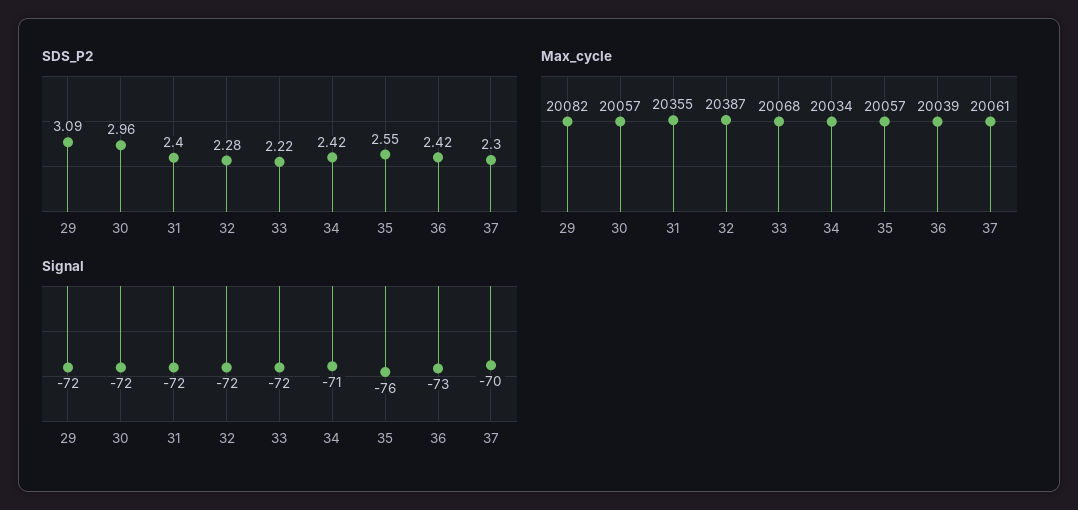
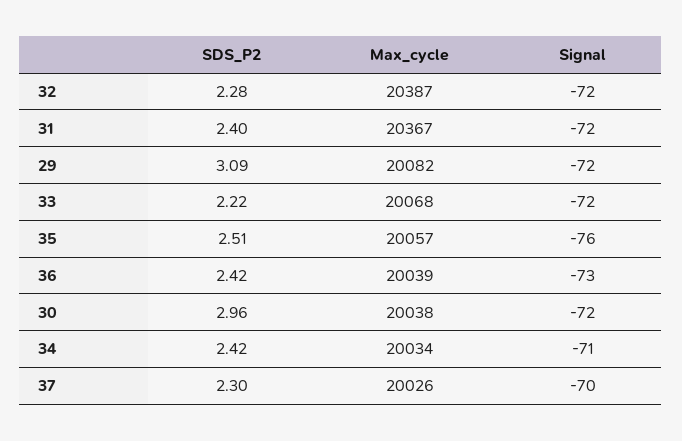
SDS_P2, 35: 2.55 -> 2.51
Max_cycle, 30: 20057 -> 20038
Max_cycle, 31: 20355 -> 20367
Max_cycle, 37: 20061 -> 20026

